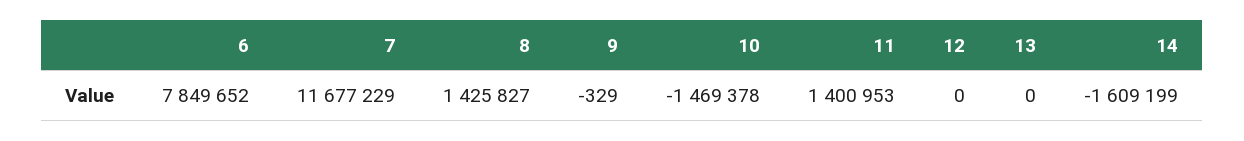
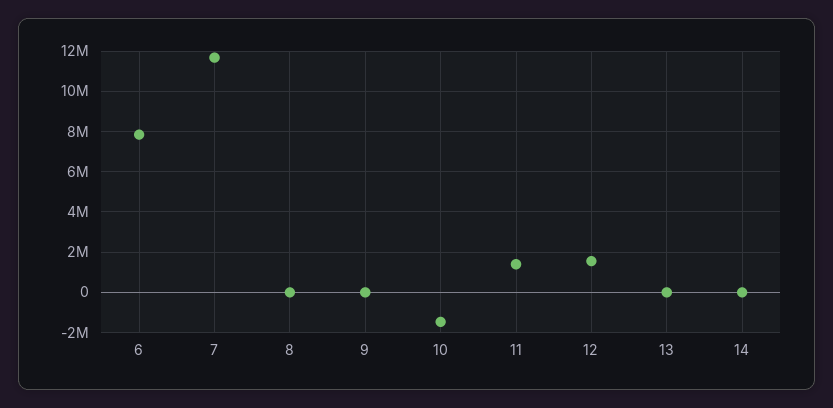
8: 1425827 -> 0
12: 0 -> 1500000
14: -1609199 -> 0

